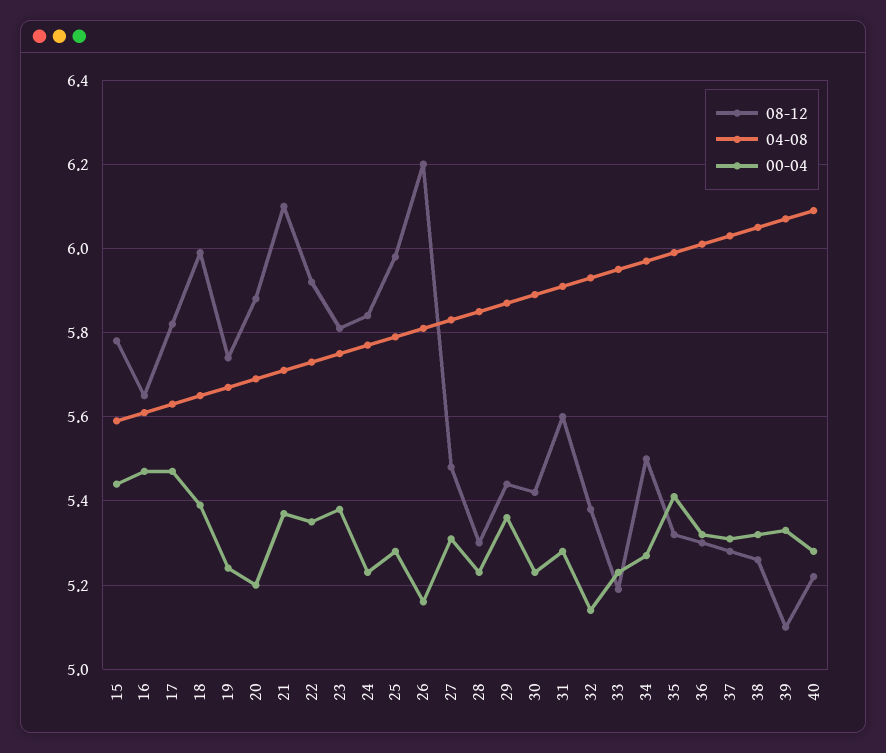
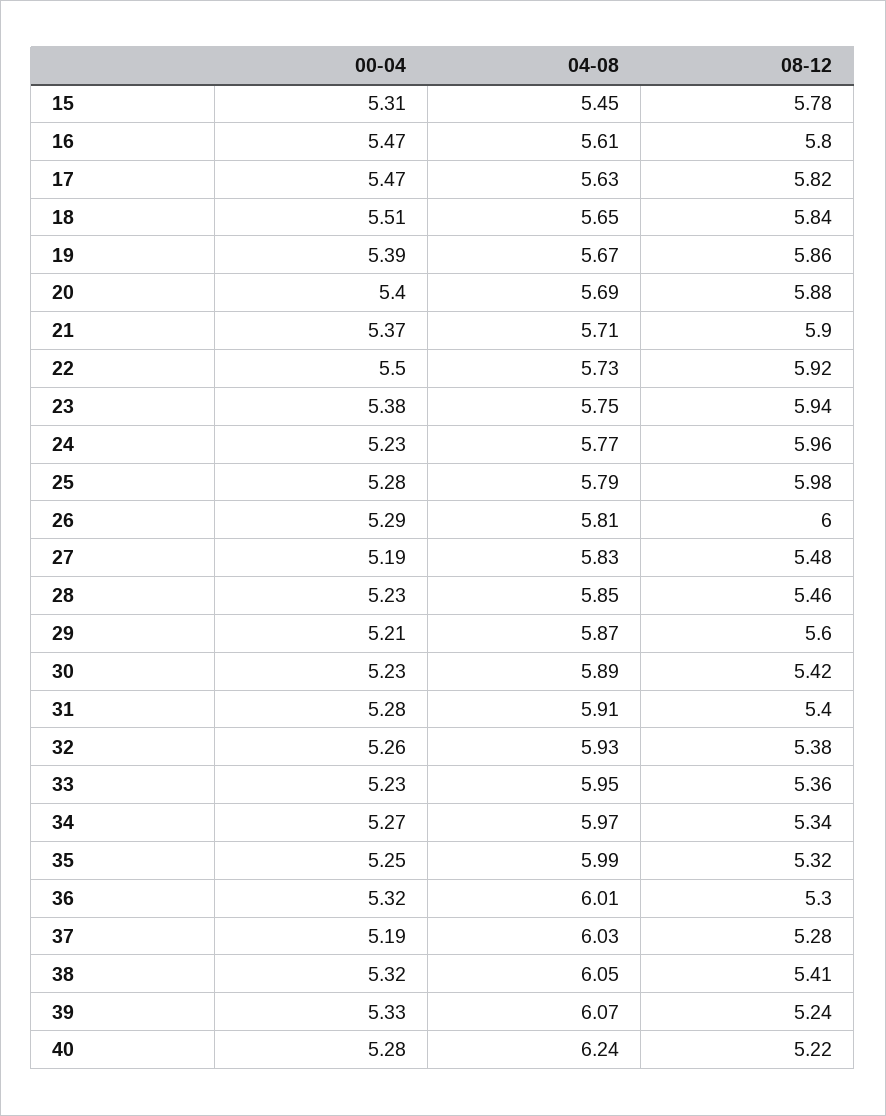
04-08, 15: 5.6 -> 5.45
00-04, 15: 5.45 -> 5.31
08-12, 16: 5.65 -> 5.8
08-12, 18: 6 -> 5.84
00-04, 18: 5.4 -> 5.51
08-12, 19: 5.75 -> 5.86
00-04, 19: 5.25 -> 5.39
00-04, 20: 5.2 -> 5.4
08-12, 21: 6.1 -> 5.9
00-04, 22: 5.35 -> 5.5
08-12, 23: 5.8 -> 5.94
08-12, 24: 5.85 -> 5.96
08-12, 26: 6.2 -> 6
00-04, 26: 5.15 -> 5.29
00-04, 27: 5.3 -> 5.19
08-12, 28: 5.3 -> 5.46
08-12, 29: 5.45 -> 5.6
00-04, 29: 5.35 -> 5.21
08-12, 31: 5.6 -> 5.4
00-04, 32: 5.15 -> 5.26
08-12, 33: 5.2 -> 5.36
08-12, 34: 5.5 -> 5.34
00-04, 35: 5.4 -> 5.25
00-04, 37: 5.3 -> 5.19
08-12, 38: 5.25 -> 5.41
08-12, 39: 5.1 -> 5.24
04-08, 40: 6.1 -> 6.24

